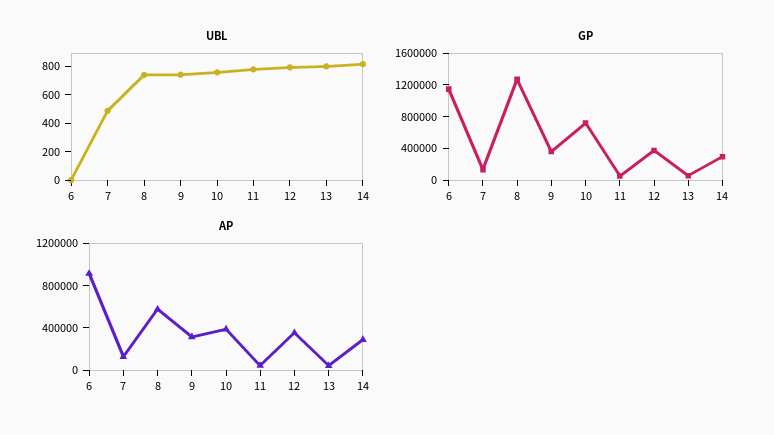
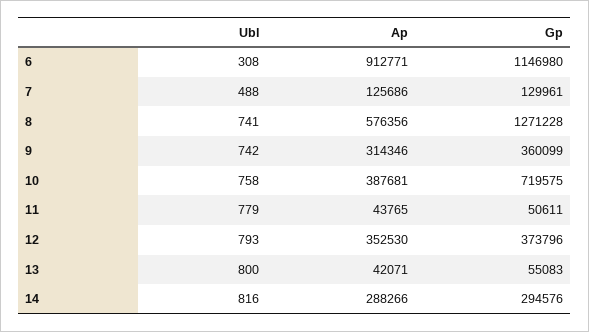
UBL, 6: 0 -> 308

